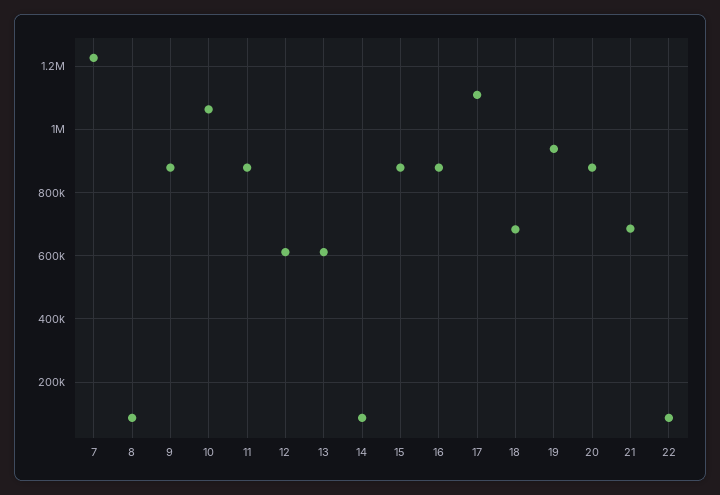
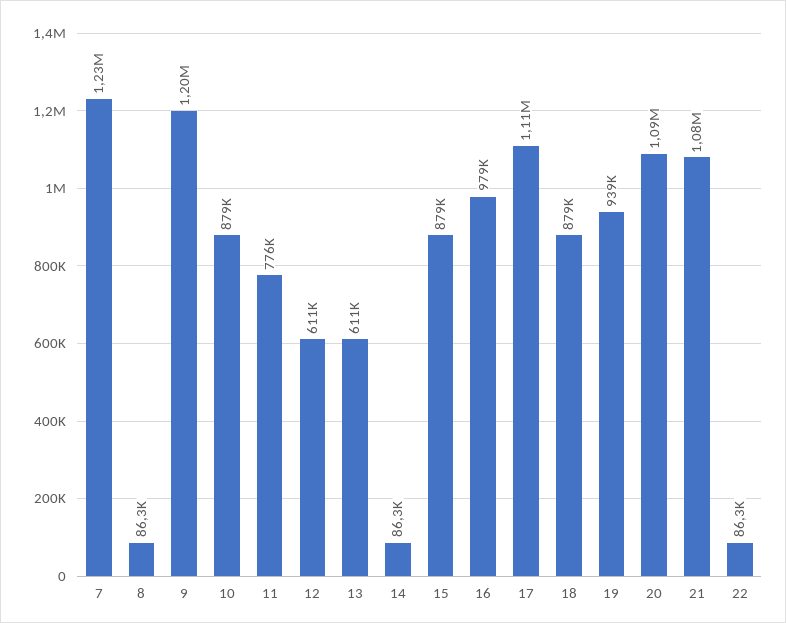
9: 880000 -> 1200000
10: 1060000 -> 879000
11: 880000 -> 776000
16: 880000 -> 979000
18: 680000 -> 879000
20: 880000 -> 1090000
21: 680000 -> 1080000

